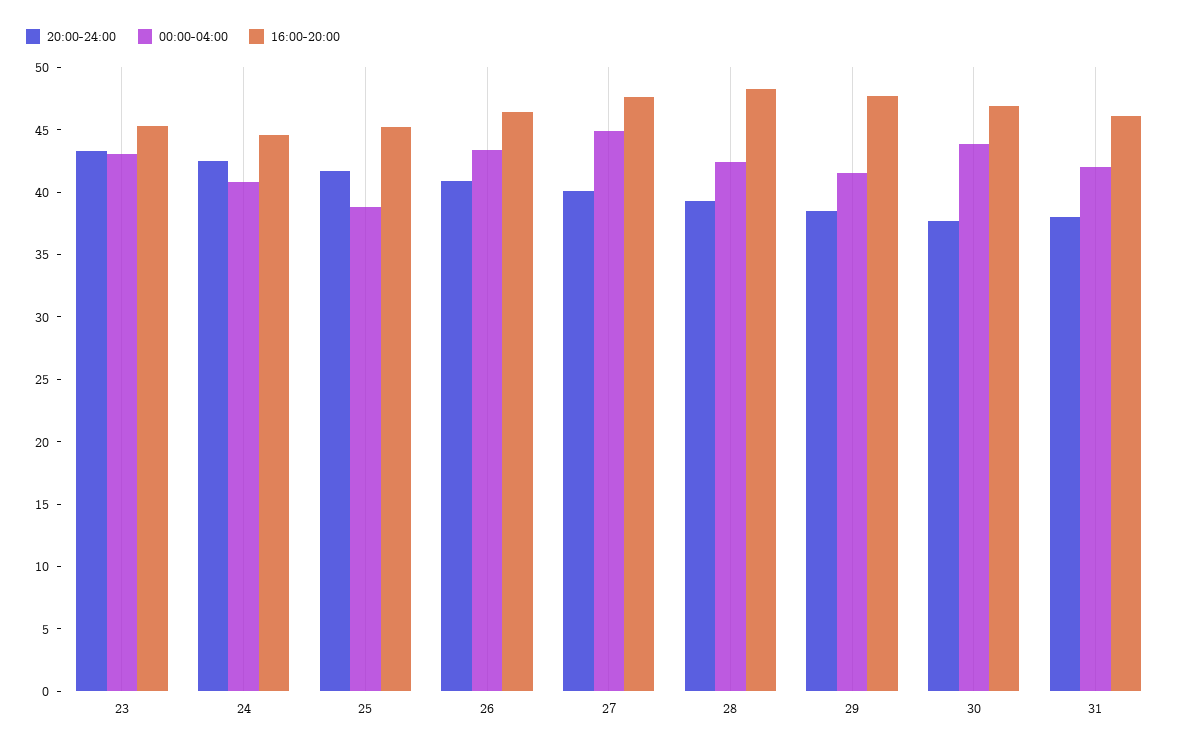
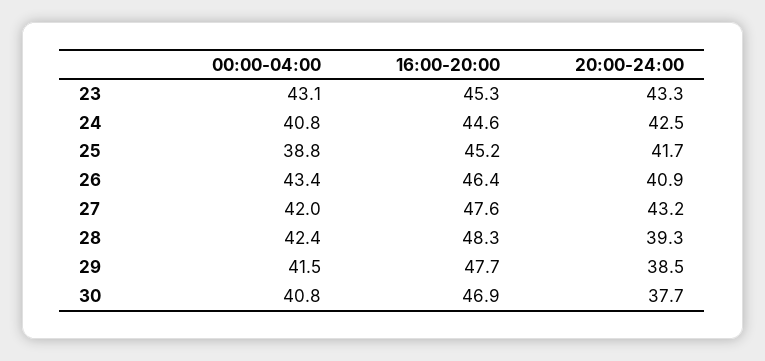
20:00-24:00, 27: 40 -> 43.2
00:00-04:00, 27: 45 -> 42
00:00-04:00, 30: 44 -> 40.8
20:00-24:00, 31: 38 -> none
00:00-04:00, 31: 42 -> none
16:00-20:00, 31: 46 -> none

